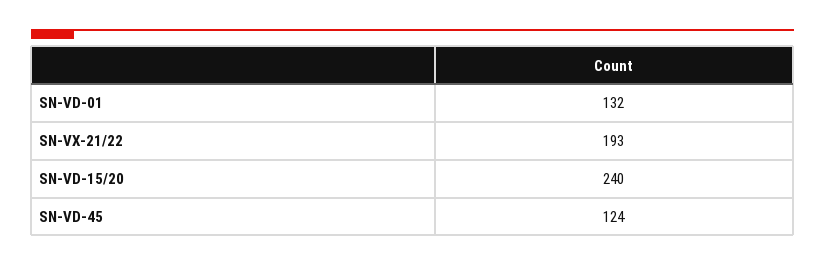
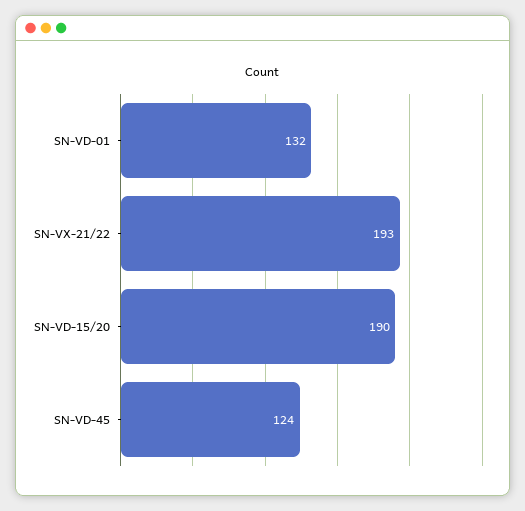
SN-VD-15/20: 240 -> 190

